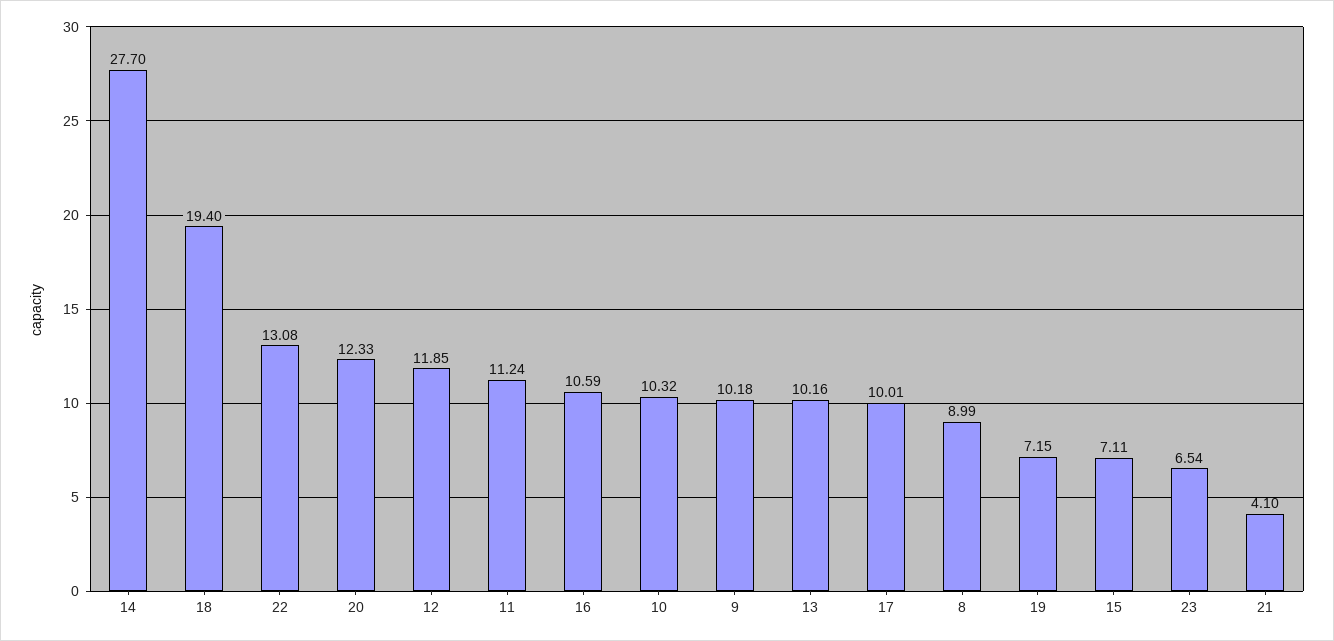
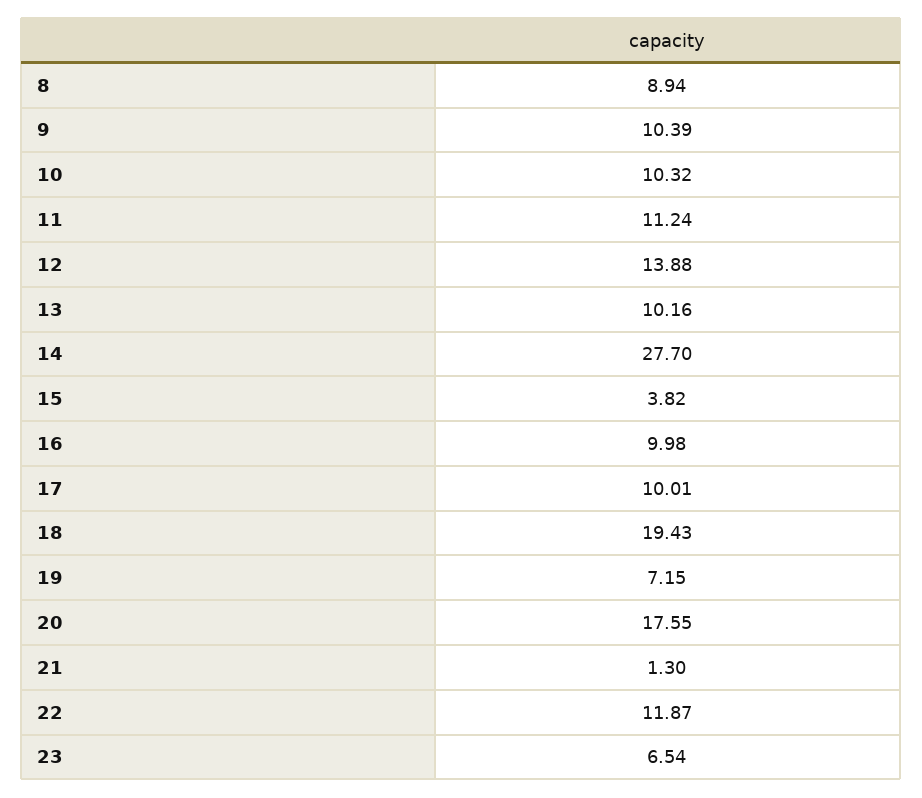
18: 19.4 -> 19.43
22: 13.08 -> 11.87
20: 12.33 -> 17.55
12: 11.85 -> 13.88
16: 10.59 -> 9.98
9: 10.18 -> 10.39
8: 8.99 -> 8.94
15: 7.11 -> 3.82
21: 4.1 -> 1.3

